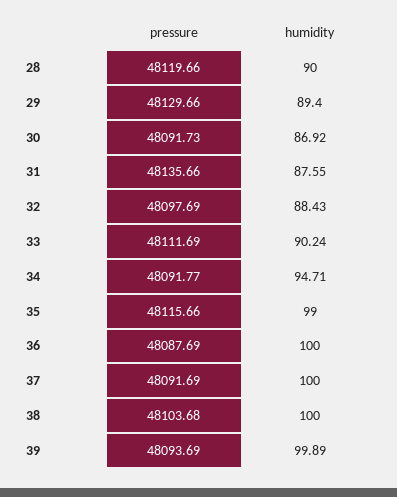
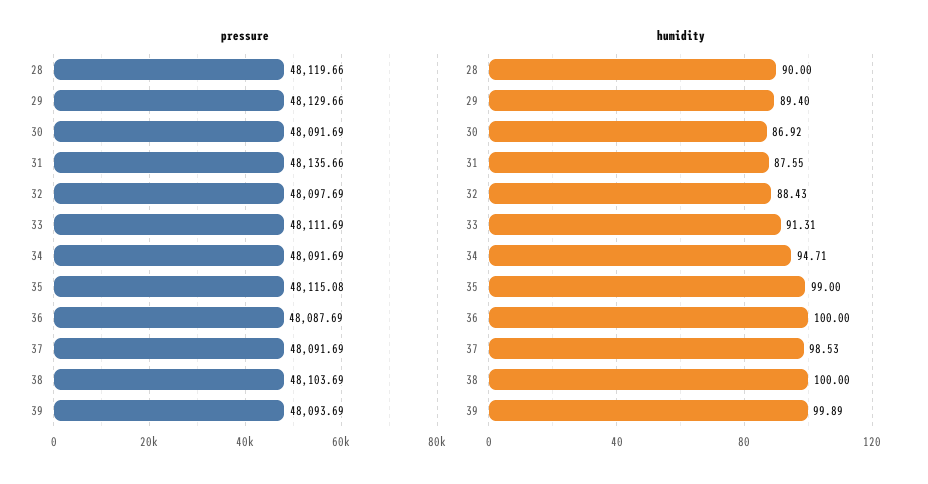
pressure, 30: 48091.73 -> 48091.69
humidity, 33: 90.24 -> 91.31
pressure, 34: 48091.77 -> 48091.69
pressure, 35: 48115.66 -> 48115.08
humidity, 37: 100 -> 98.53
pressure, 38: 48103.68 -> 48103.69

